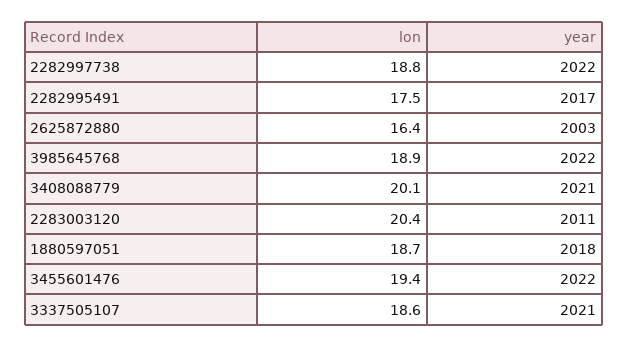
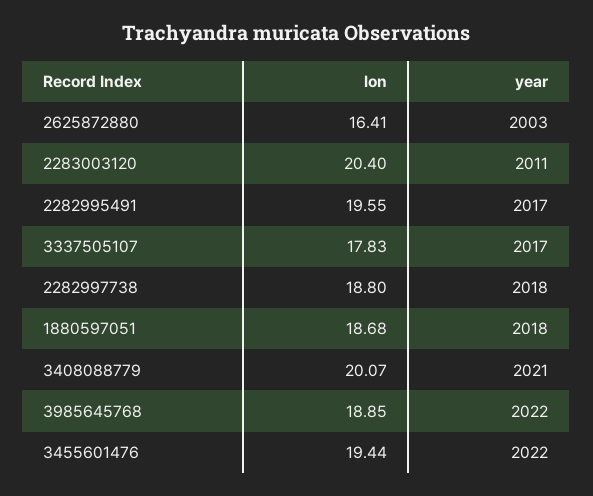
year, 2282997738: 2022 -> 2018
lon, 2282995491: 17.5 -> 19.55
lon, 3337505107: 18.6 -> 17.83
year, 3337505107: 2021 -> 2017

